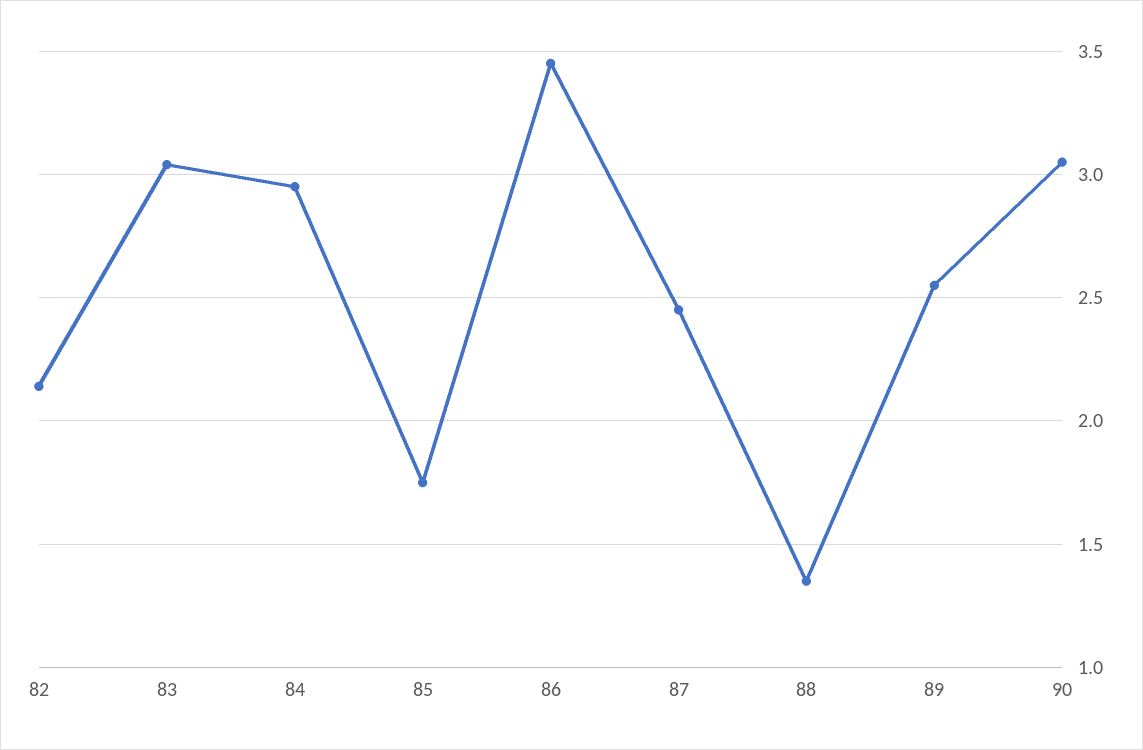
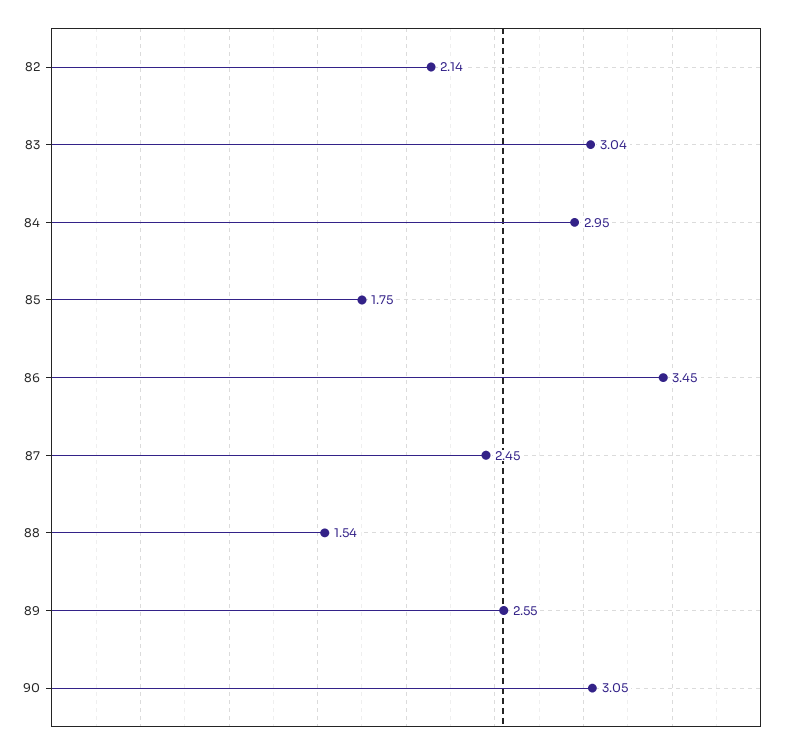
88: 1.35 -> 1.54

